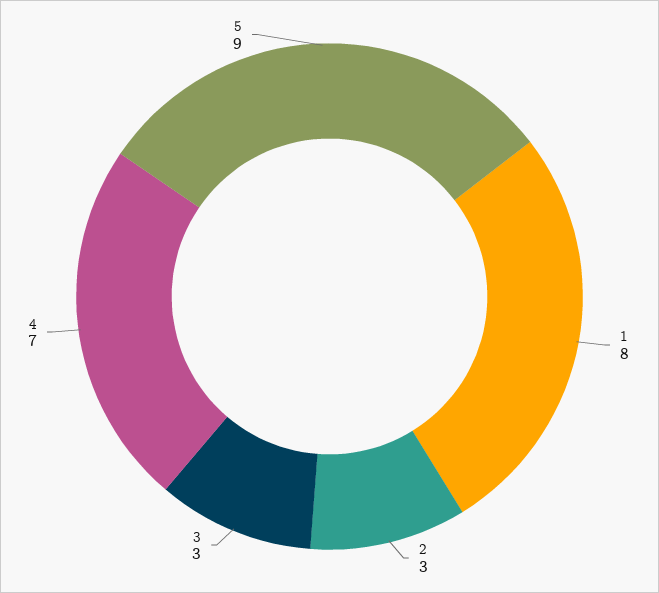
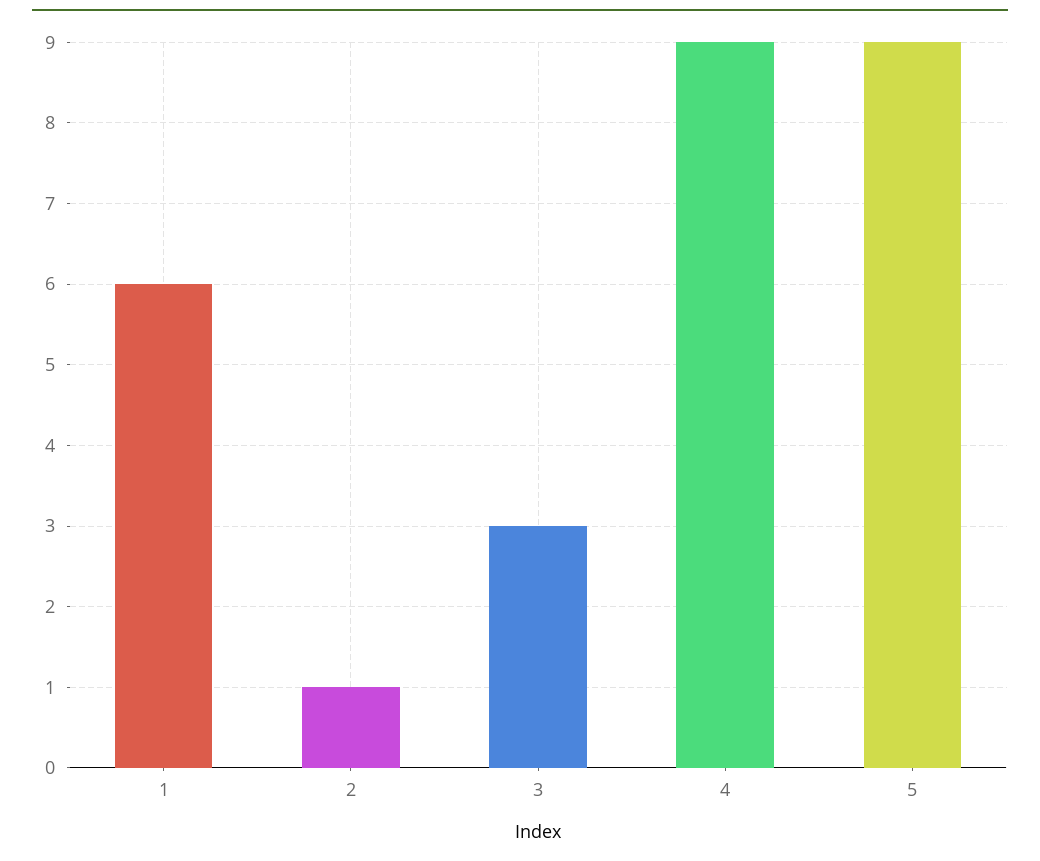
1: 8 -> 6
2: 3 -> 1
4: 7 -> 9

